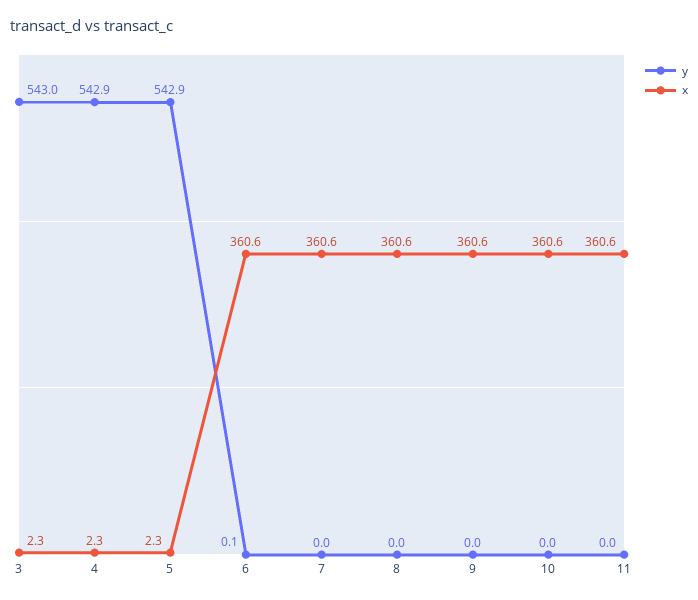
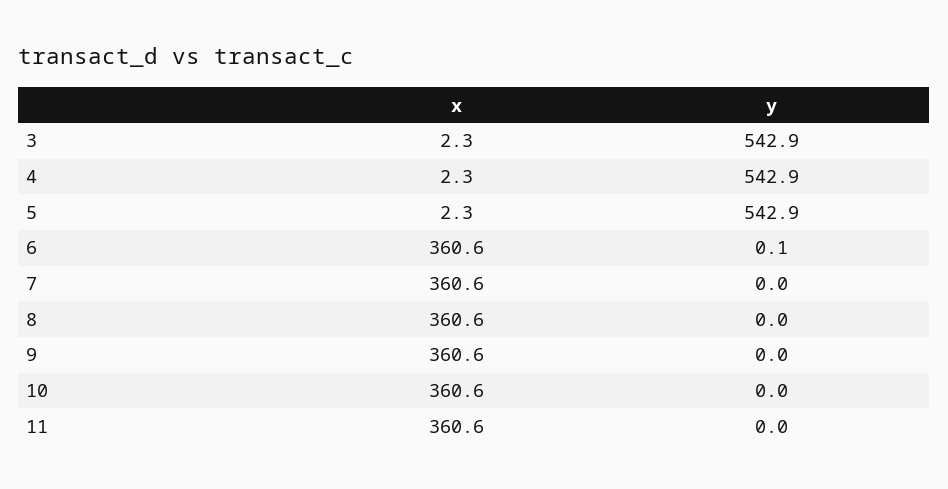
y, 3: 543 -> 542.9

